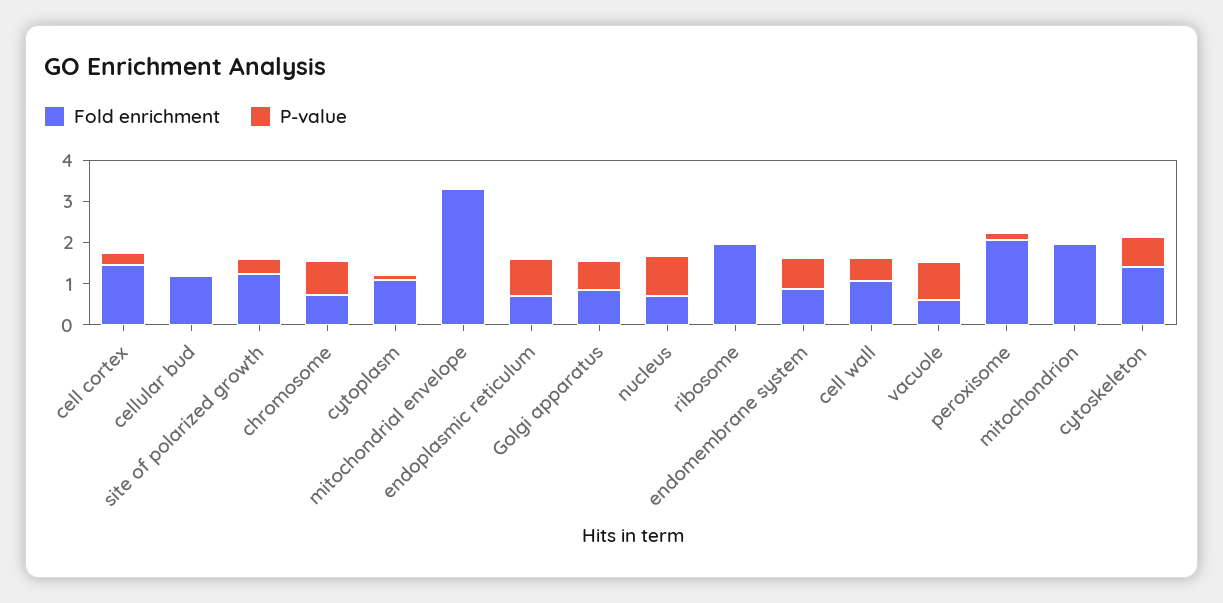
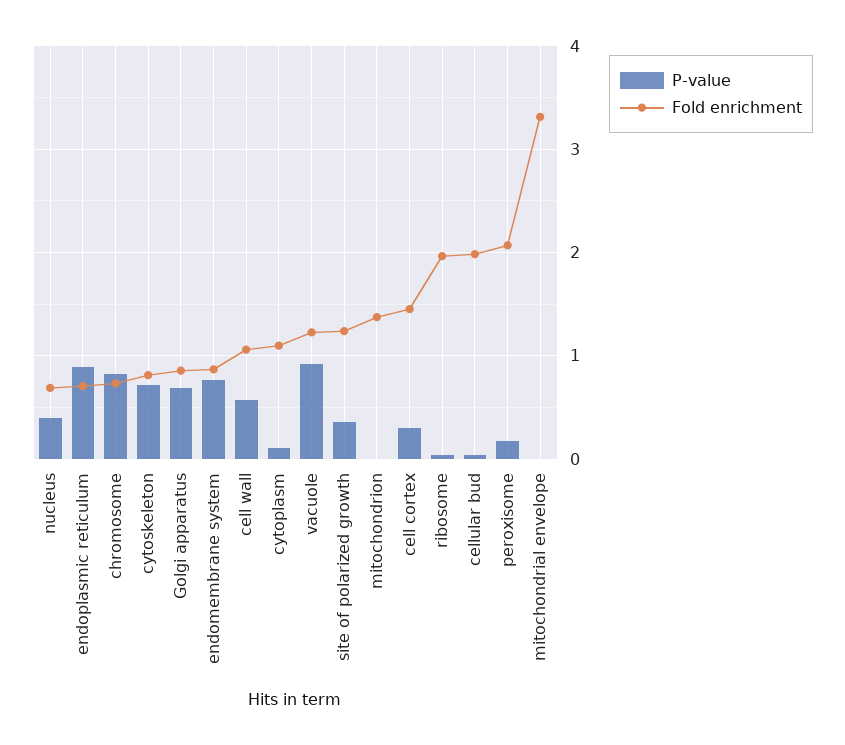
Fold enrichment, cellular bud: 1.2 -> 2
P-value, nucleus: 1 -> 0.4
Fold enrichment, vacuole: 0.6 -> 1.2
Fold enrichment, mitochondrion: 2 -> 1.4
Fold enrichment, cytoskeleton: 1.4 -> 0.8

